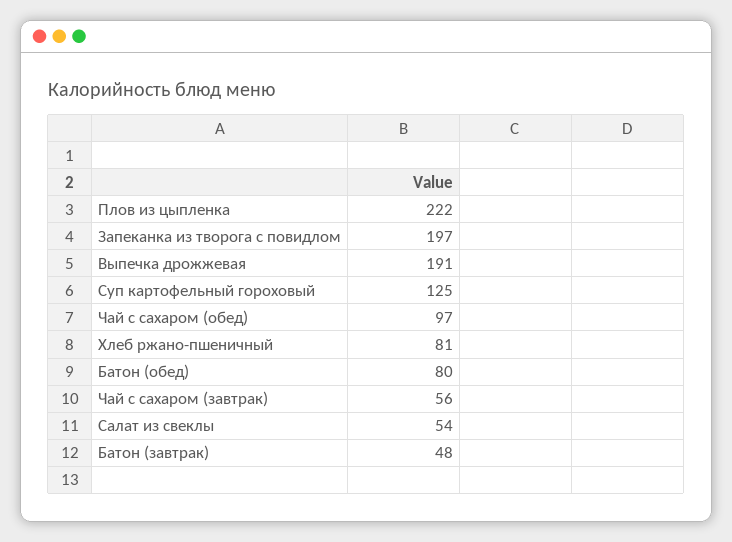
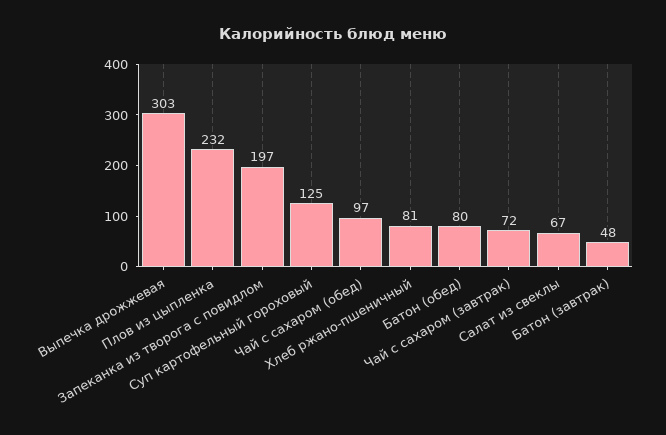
Плов из цыпленка: 222 -> 232
Выпечка дрожжевая: 191 -> 303
Чай с сахаром (завтрак): 56 -> 72
Салат из свеклы: 54 -> 67

